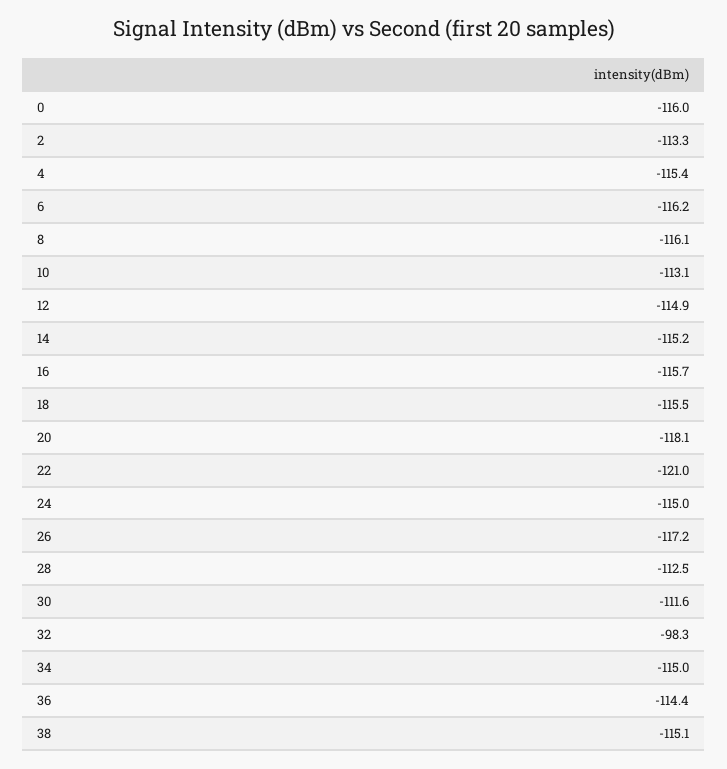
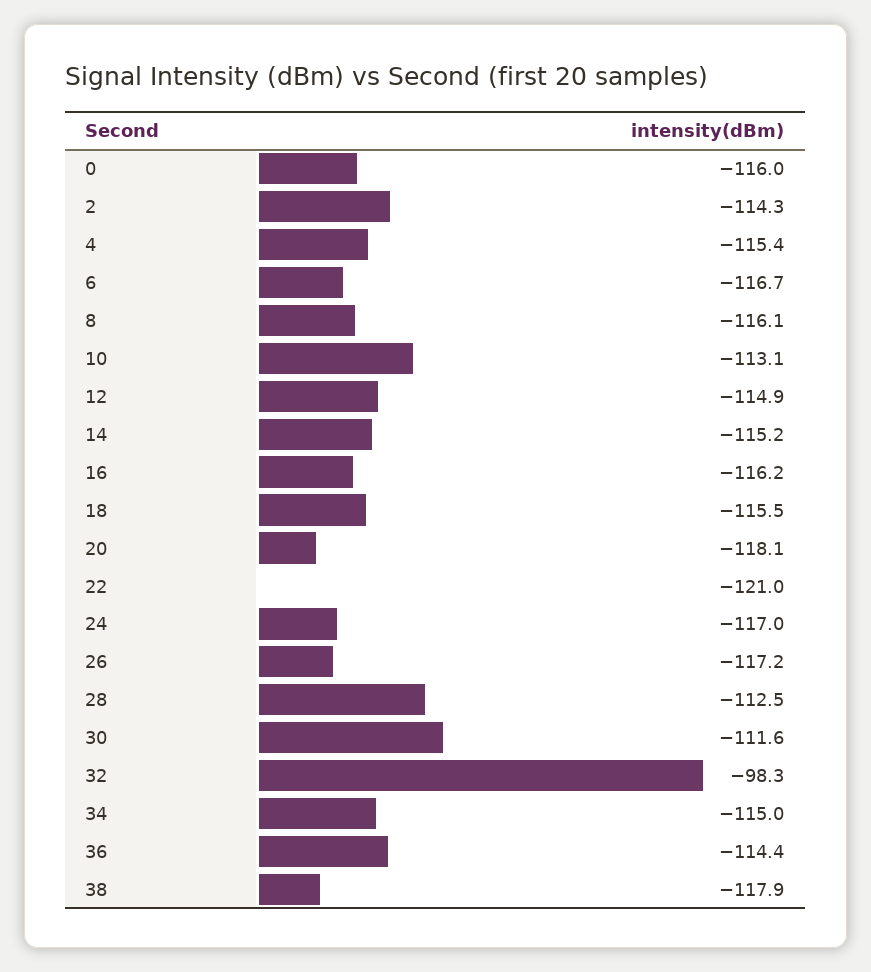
2: -113.3 -> -114.3
6: -116.2 -> -116.7
16: -115.7 -> -116.2
24: -115 -> -117
38: -115.1 -> -117.9

